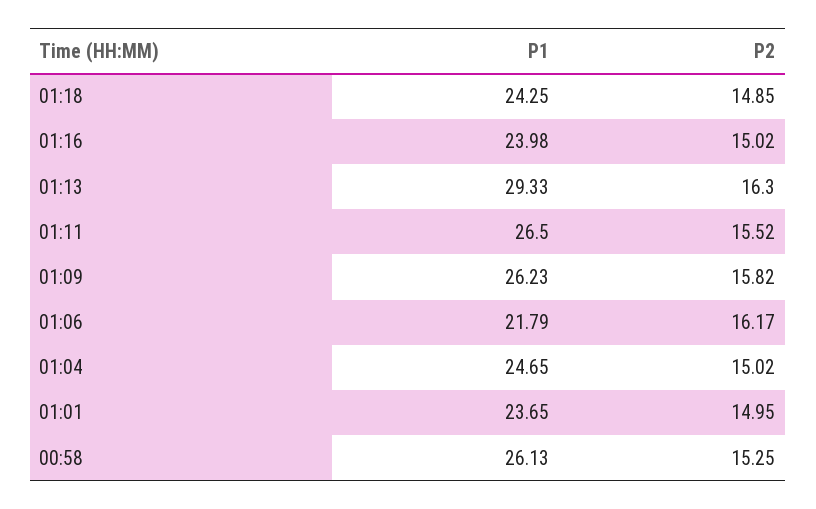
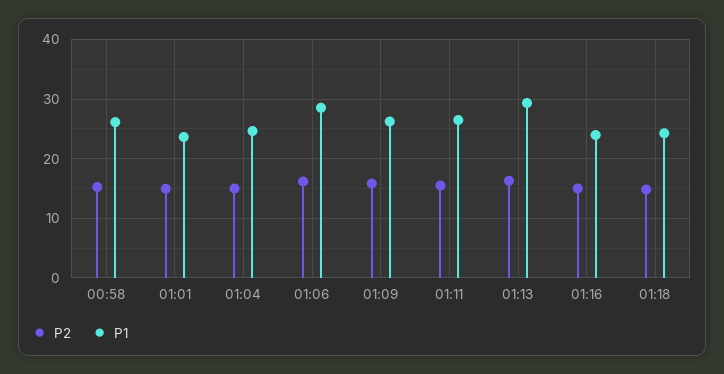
P1, 01:06: 21.79 -> 28

